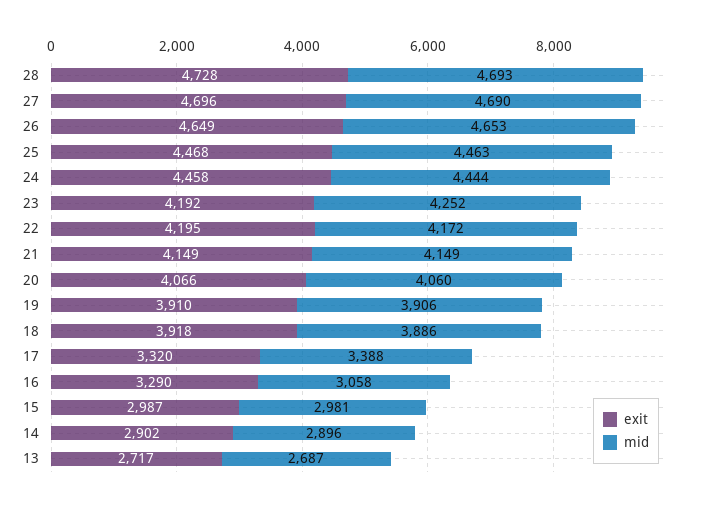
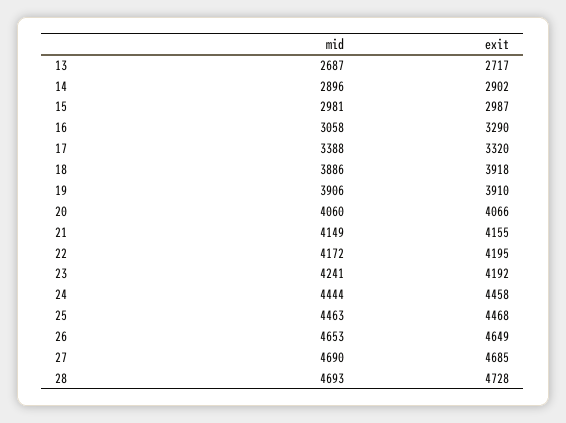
exit, 27: 4696 -> 4685
mid, 23: 4252 -> 4241
exit, 21: 4149 -> 4155

